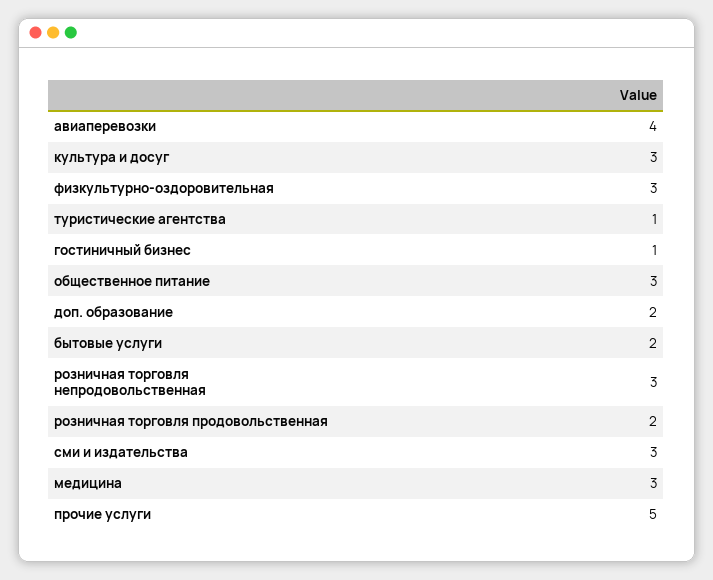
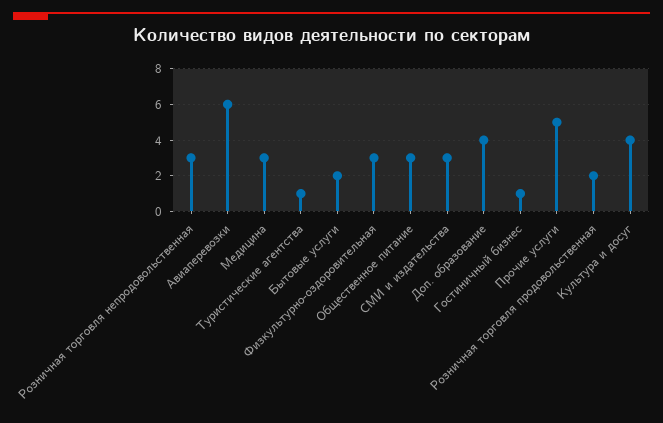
авиаперевозки: 4 -> 6
культура и досуг: 3 -> 4
доп. образование: 2 -> 4

